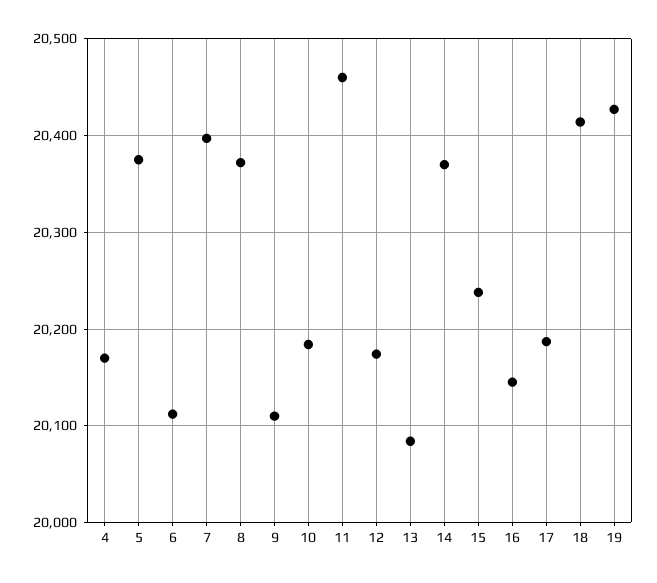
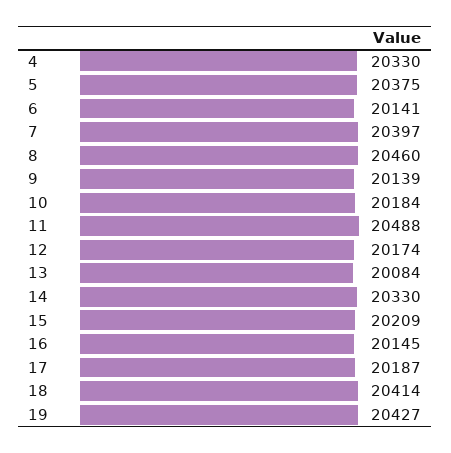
4: 20170 -> 20330
6: 20110 -> 20141
8: 20370 -> 20460
9: 20110 -> 20139
11: 20460 -> 20488
14: 20370 -> 20330
15: 20240 -> 20209

